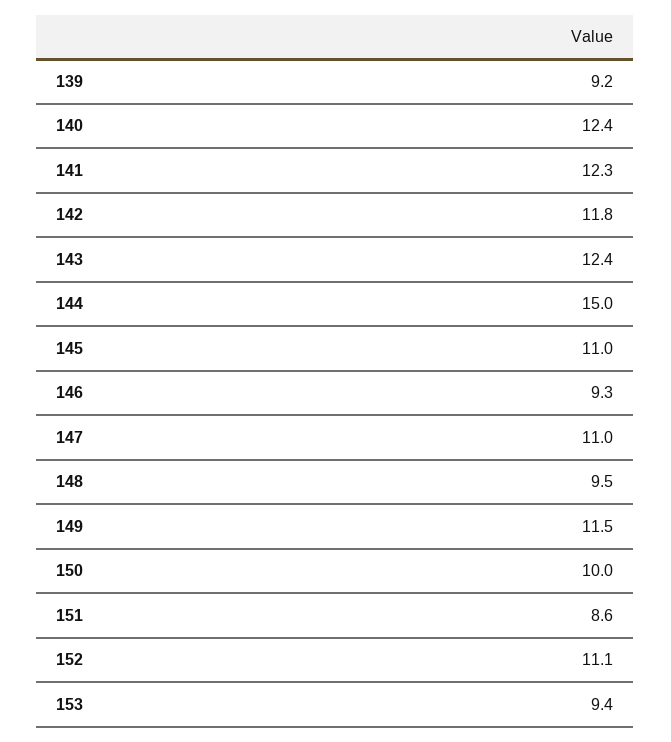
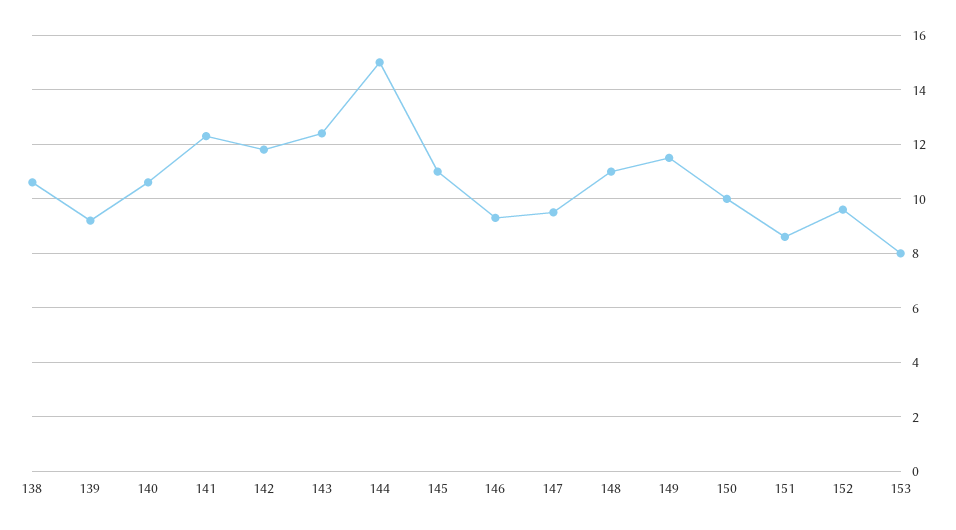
140: 12.4 -> 10.5
147: 11 -> 9.5
148: 9.5 -> 11
152: 11.1 -> 9.5
153: 9.4 -> 8
138: none -> 10.5

